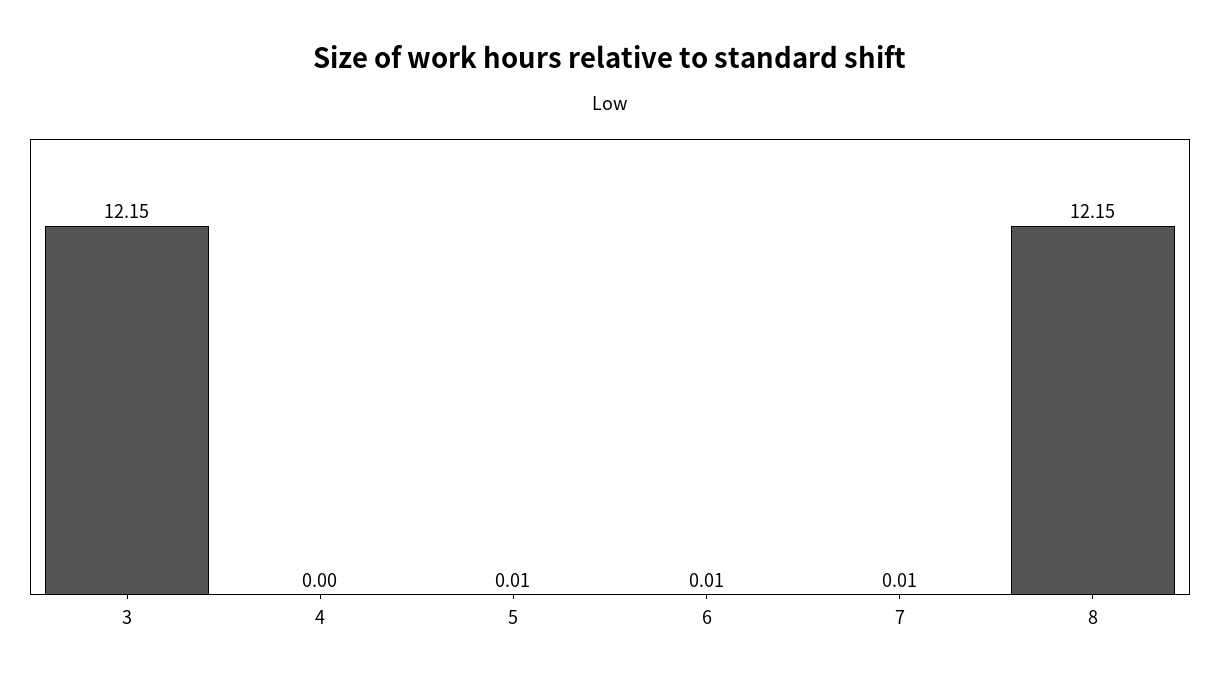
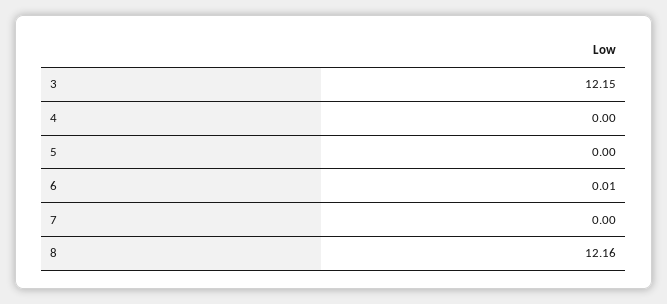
5: 0.01 -> 0
7: 0.01 -> 0
8: 12.15 -> 12.16

